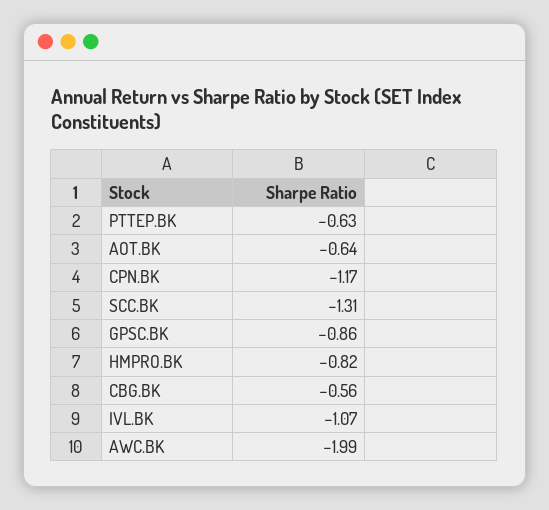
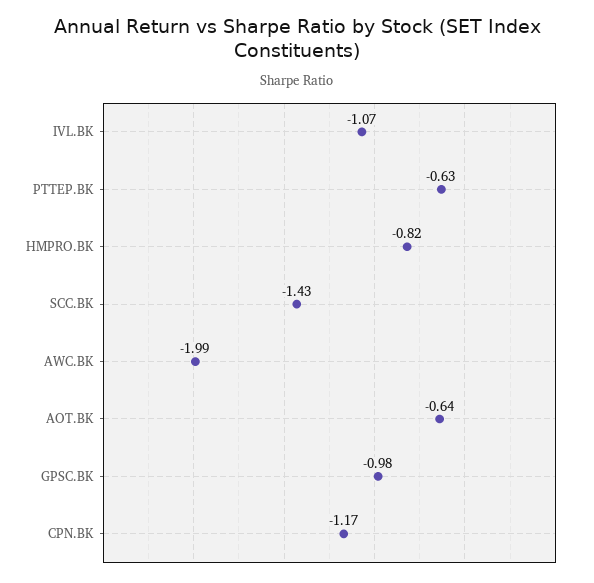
SCC.BK: -1.31 -> -1.43
GPSC.BK: -0.86 -> -0.98
CBG.BK: -0.56 -> none

